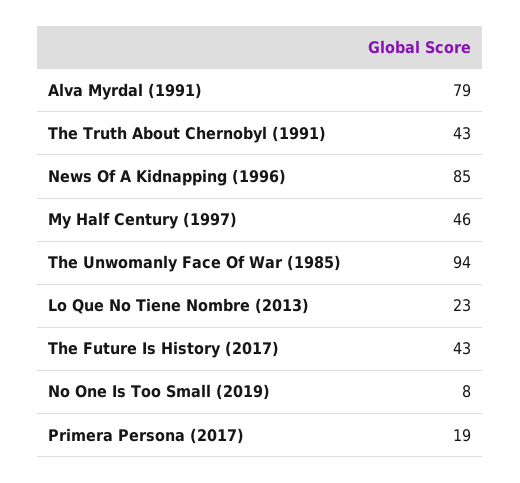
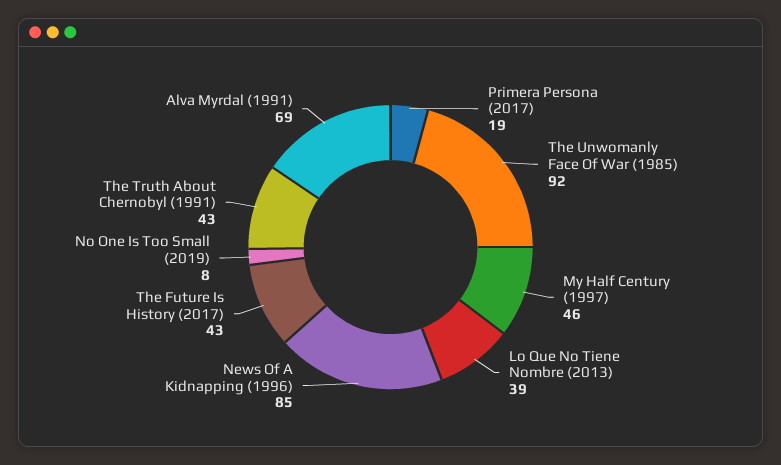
Alva Myrdal (1991): 79 -> 69
The Unwomanly Face Of War (1985): 94 -> 92
Lo Que No Tiene Nombre (2013): 23 -> 39

